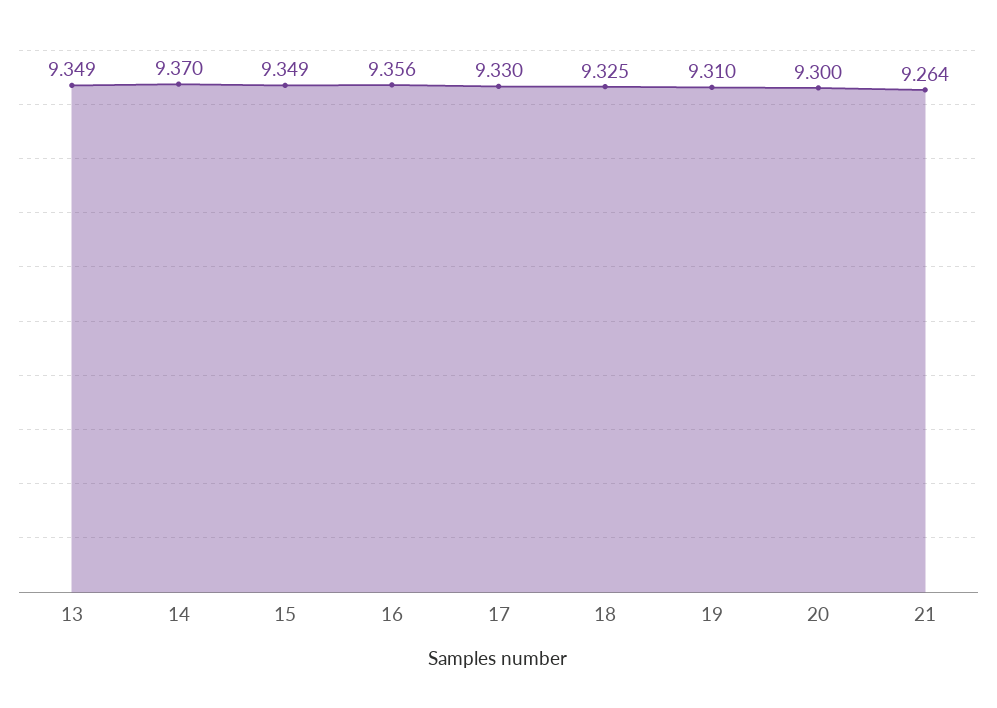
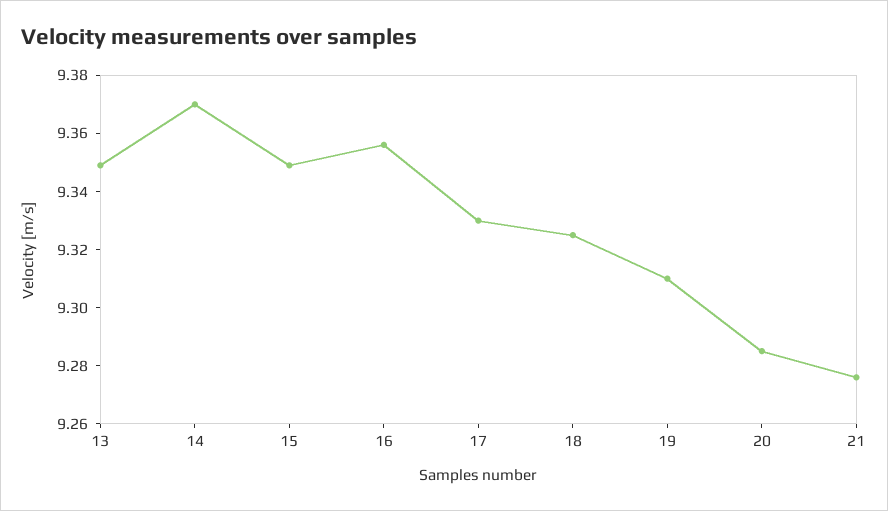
20: 9.3 -> 9.285
21: 9.264 -> 9.275

